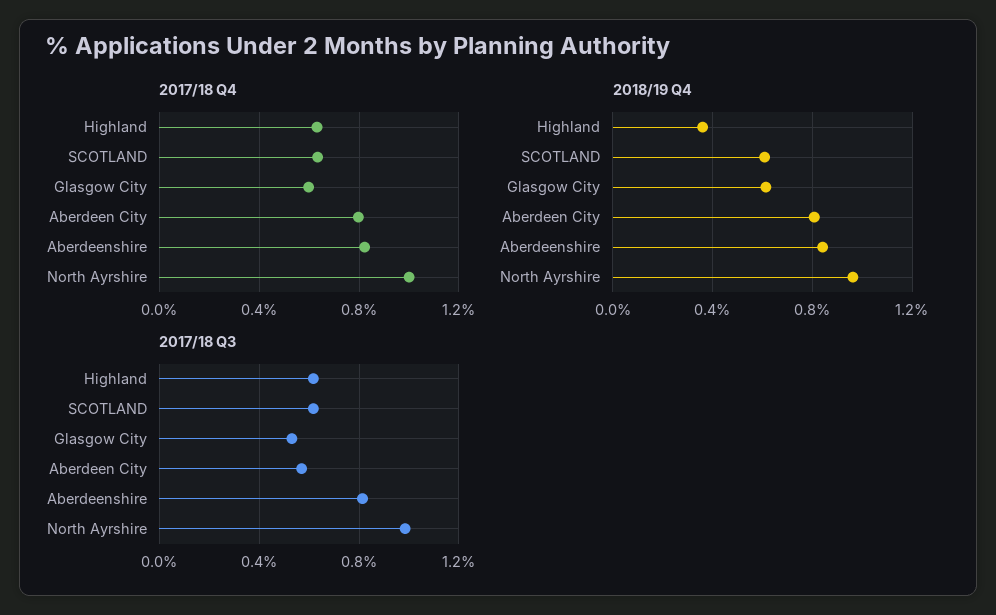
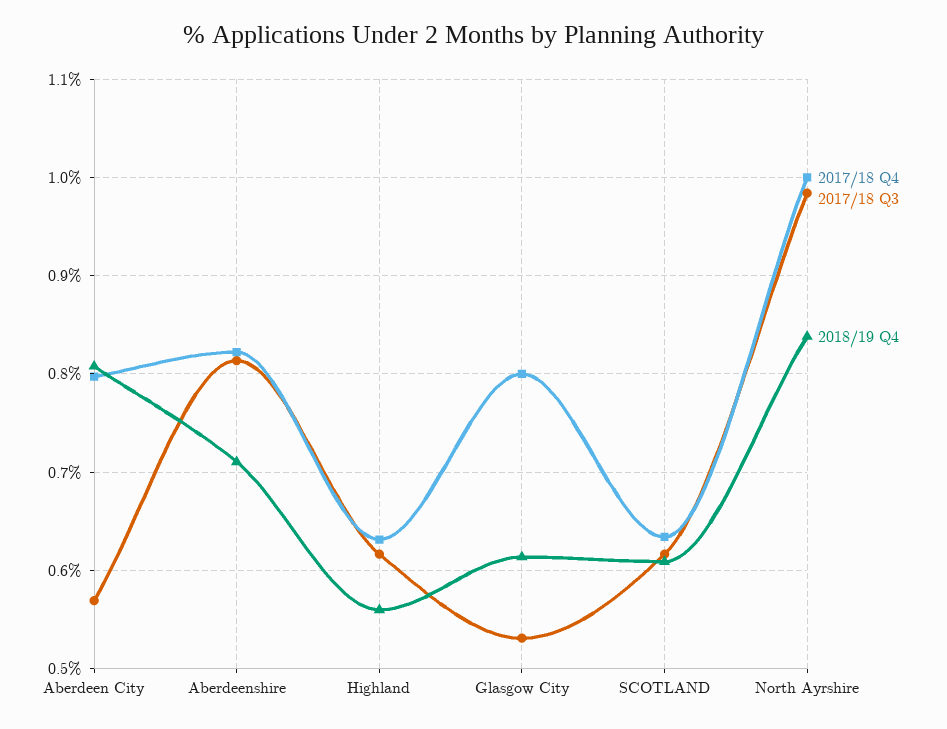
2017/18 Q4, Glasgow City: 0.6 -> 0.8
2018/19 Q4, Highland: 0.35 -> 0.56
2018/19 Q4, Aberdeenshire: 0.85 -> 0.71
2018/19 Q4, North Ayrshire: 0.95 -> 0.84

